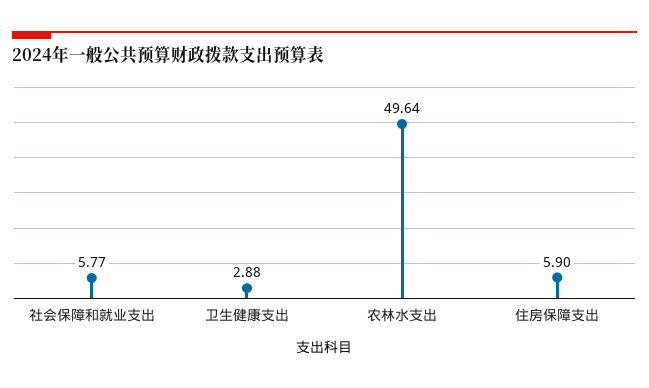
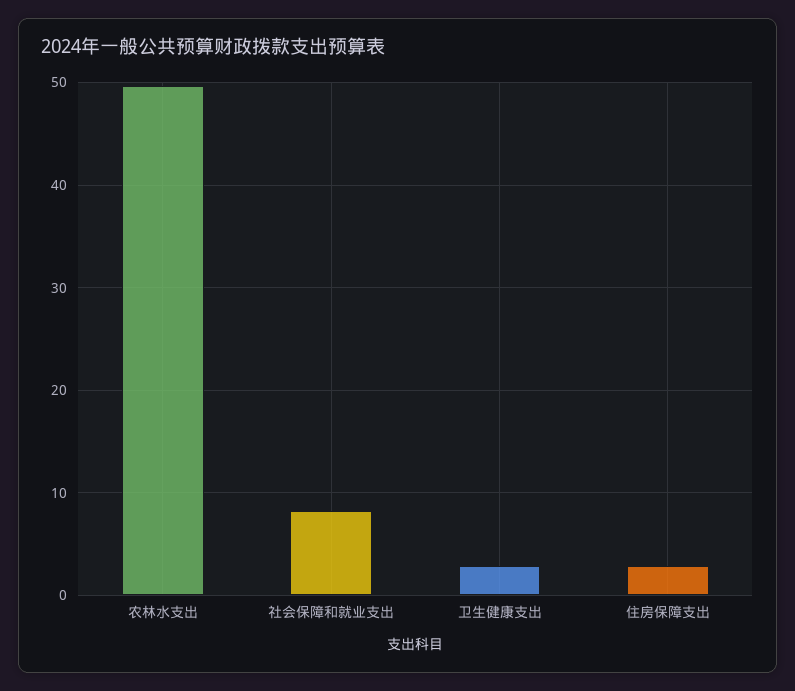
社会保障和就业支出: 5.77 -> 8
住房保障支出: 5.9 -> 3

